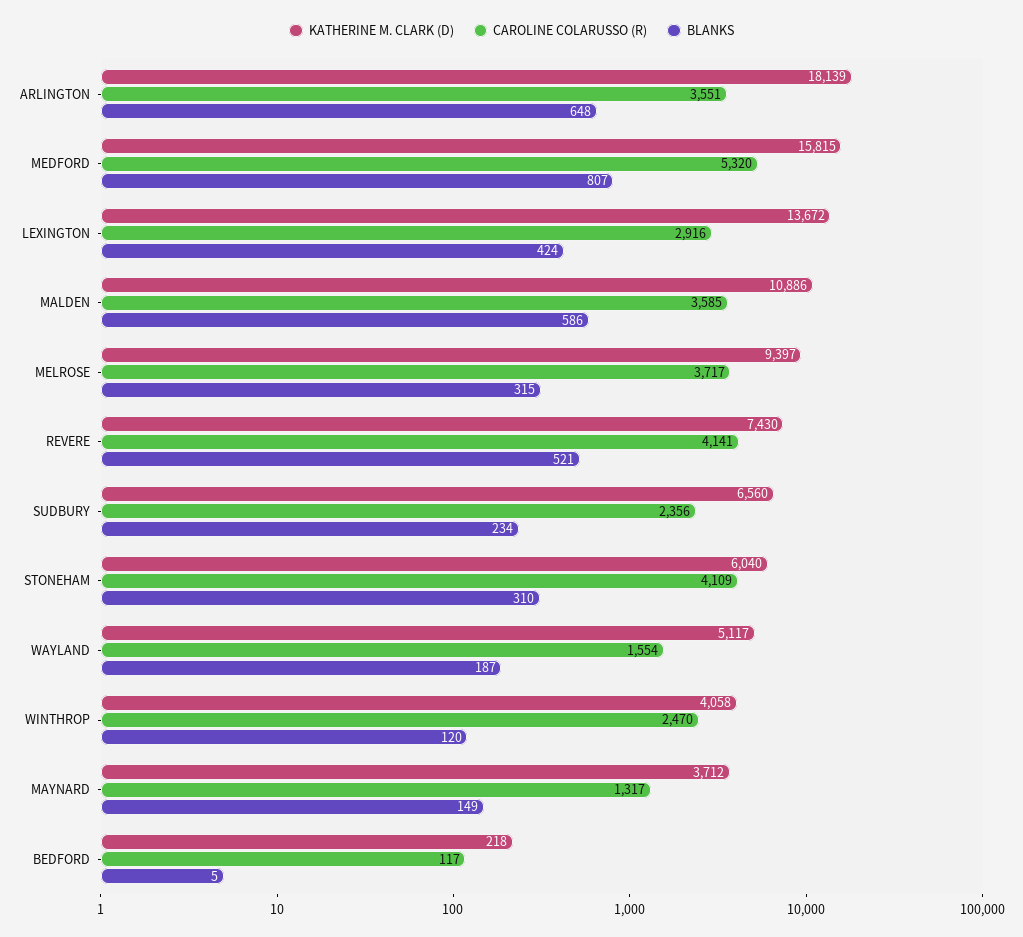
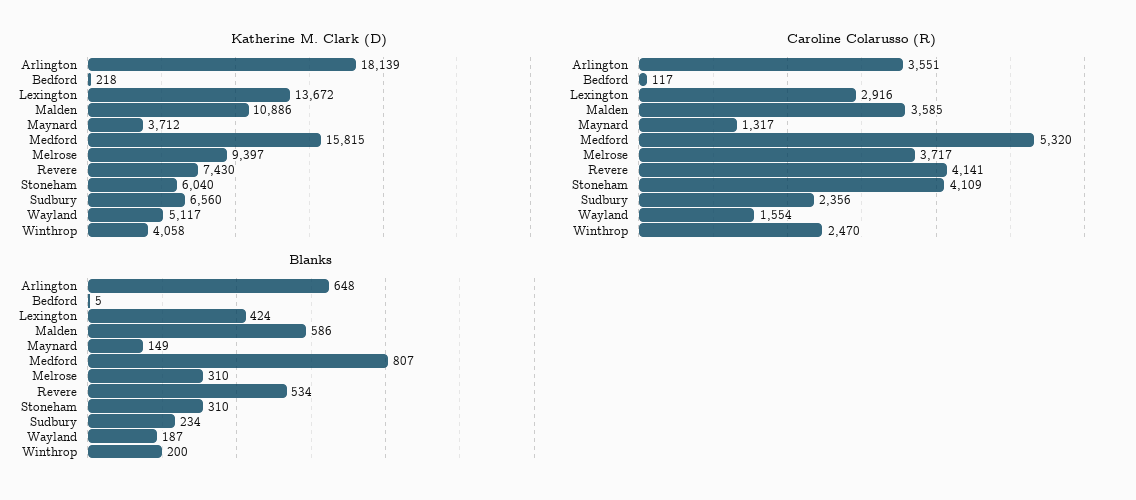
BLANKS, MELROSE: 315 -> 310
BLANKS, REVERE: 521 -> 534
BLANKS, WINTHROP: 120 -> 200

